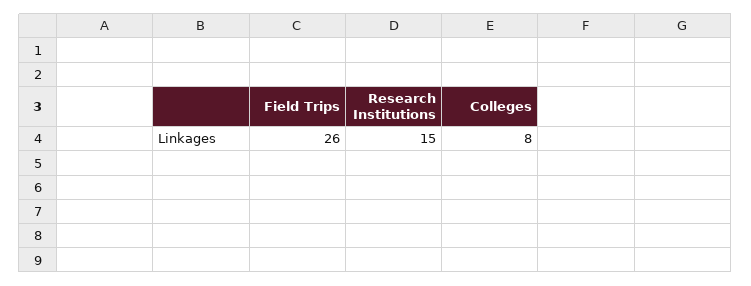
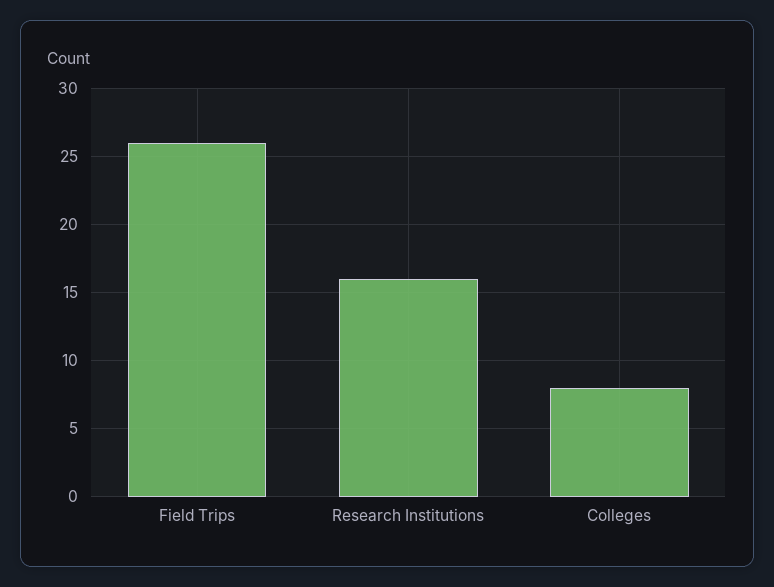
Research Institutions: 15 -> 16

